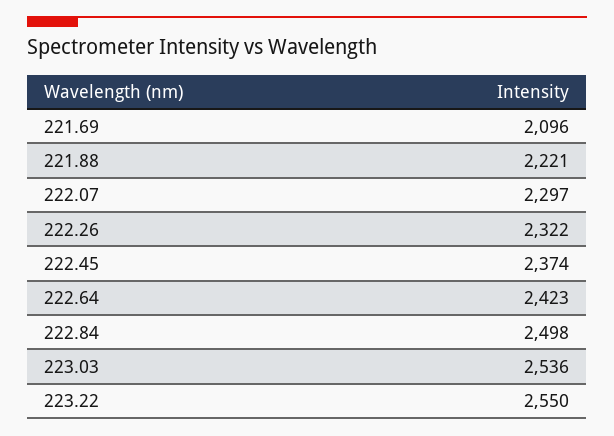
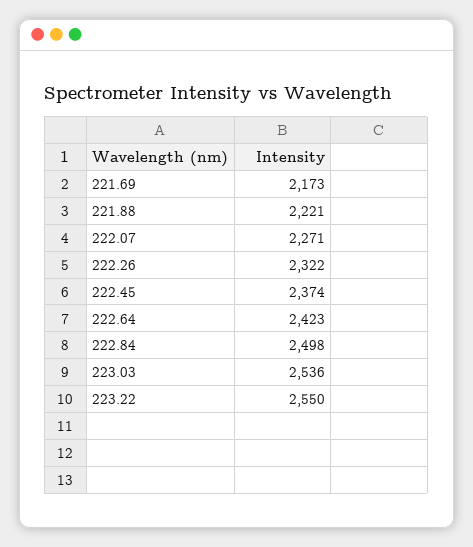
221.69: 2096 -> 2173
222.07: 2297 -> 2271

